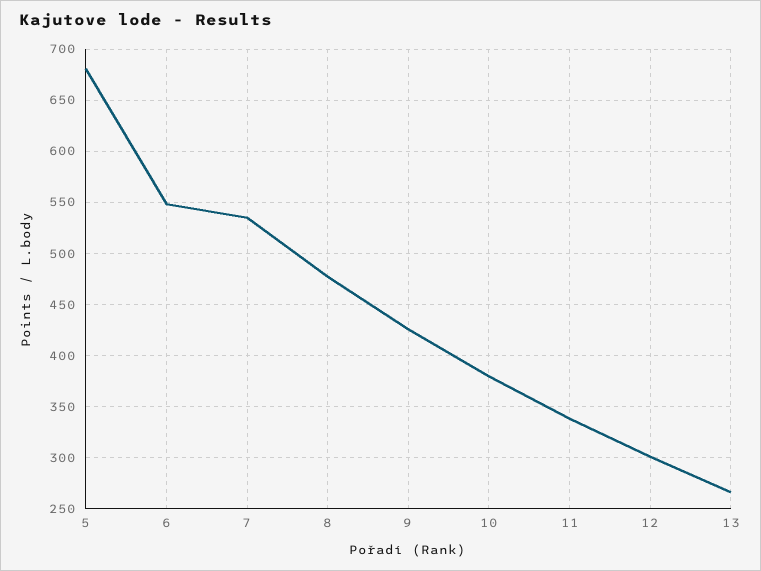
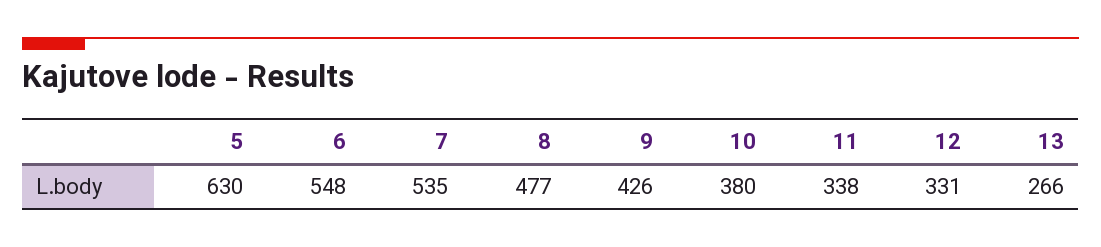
5: 680 -> 630
12: 300 -> 331

